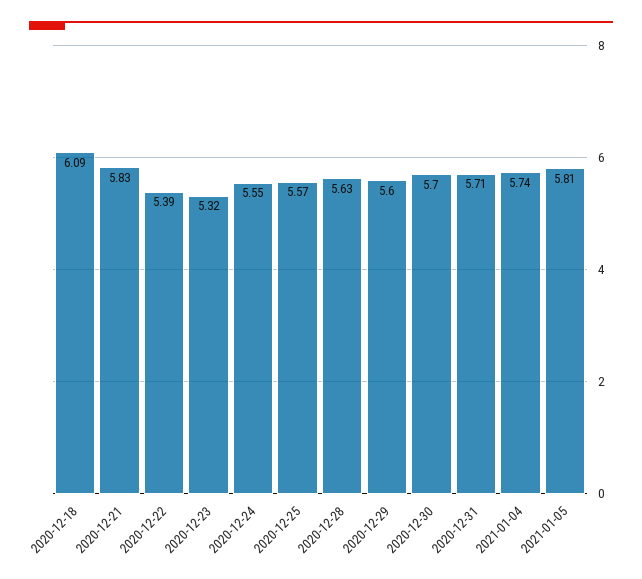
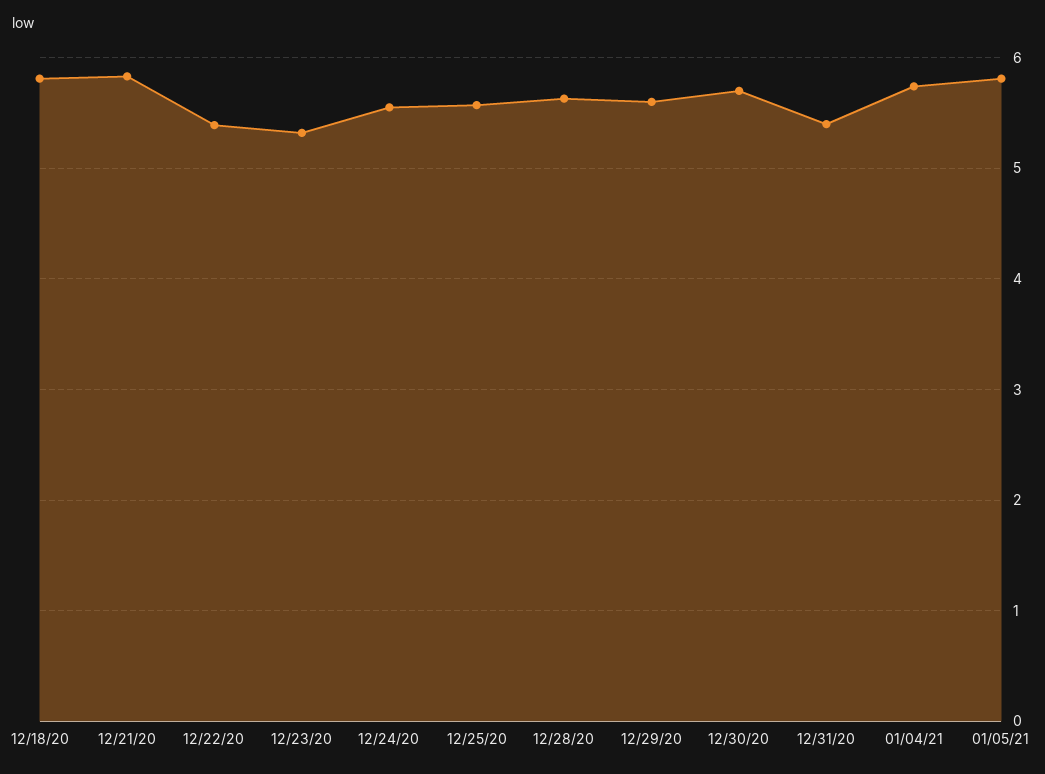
2020-12-18: 6.09 -> 5.8
2020-12-31: 5.71 -> 5.4

